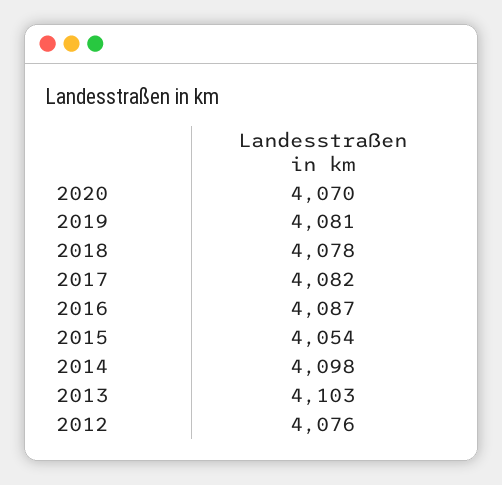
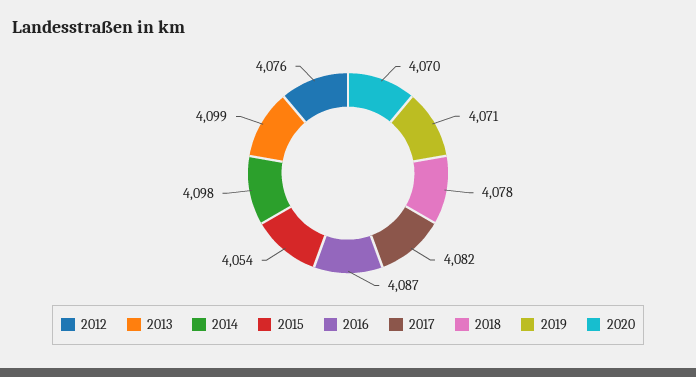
2019: 4081 -> 4071
2013: 4103 -> 4099

